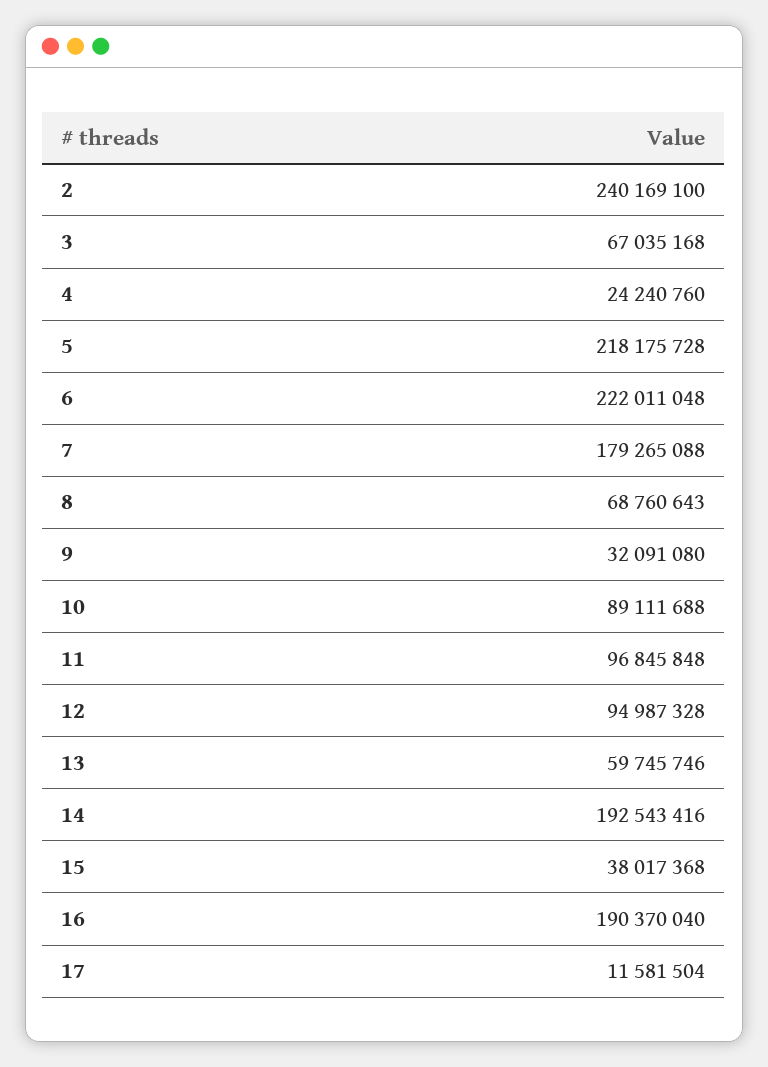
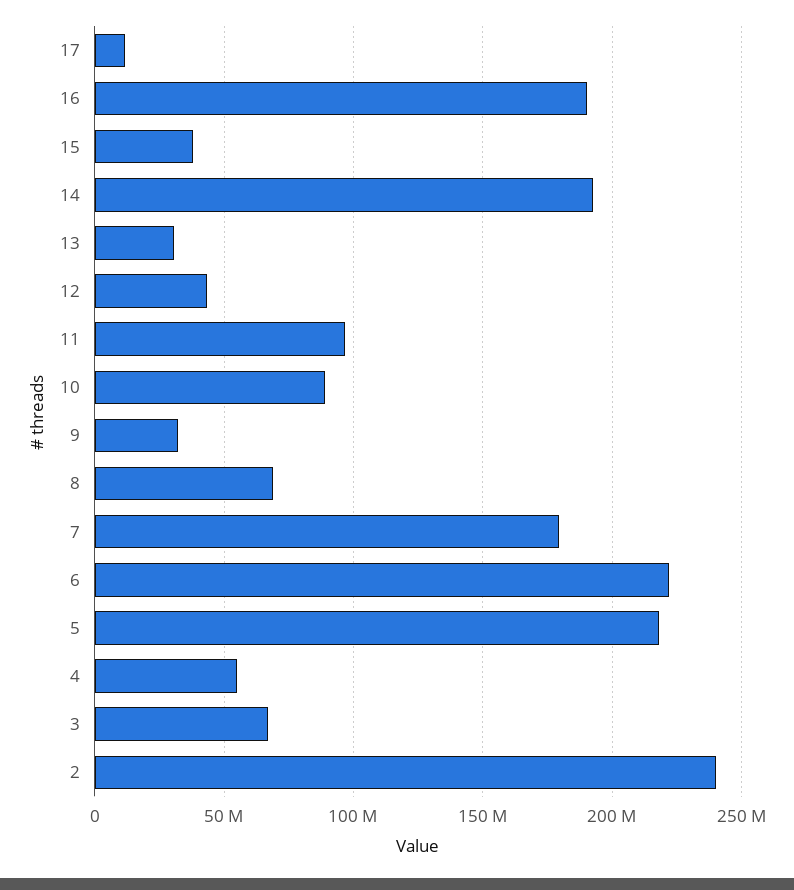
4: 24240760 -> 55000000
12: 94987328 -> 45000000
13: 59745746 -> 30000000

